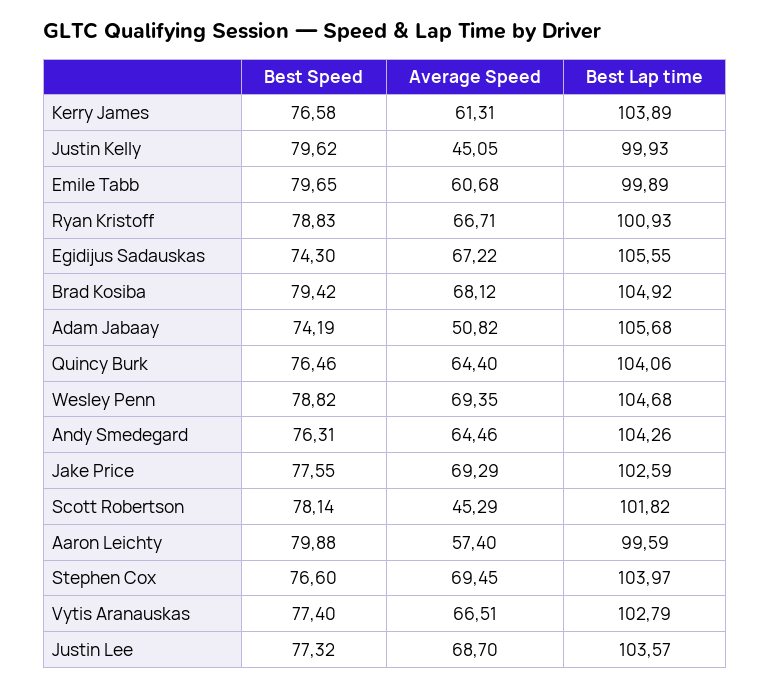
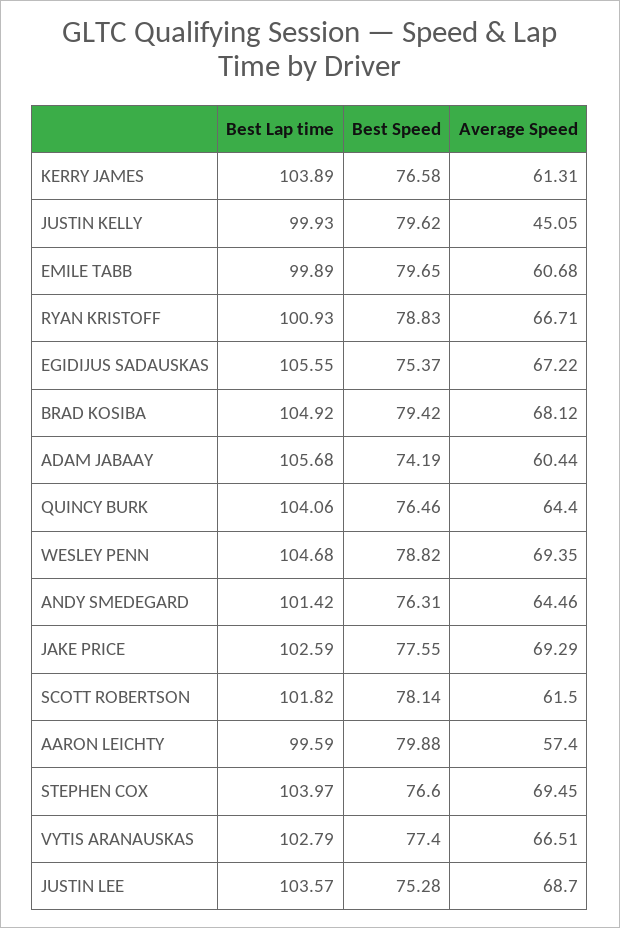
Best Speed, Egidijus Sadauskas: 74.3 -> 75.37
Average Speed, Adam Jabaay: 50.82 -> 60.44
Best Lap time, Andy Smedegard: 104.26 -> 101.42
Average Speed, Scott Robertson: 45.29 -> 61.5
Best Speed, Justin Lee: 77.32 -> 75.28

